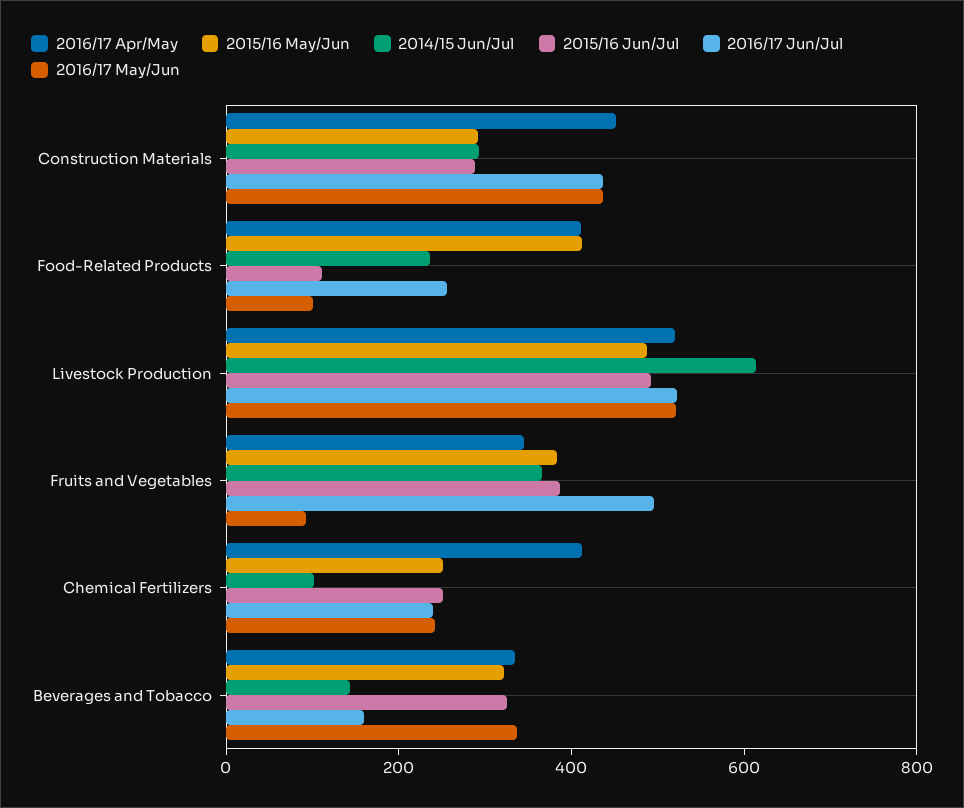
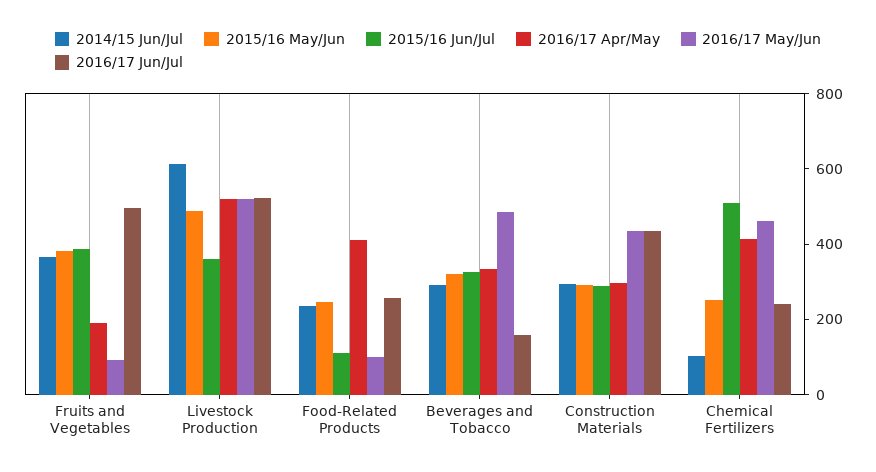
2016/17 Apr/May, Construction Materials: 450 -> 300
2015/16 May/Jun, Food-Related Products: 400 -> 250
2015/16 Jun/Jul, Livestock Production: 500 -> 350
2016/17 Apr/May, Fruits and Vegetables: 350 -> 200
2015/16 Jun/Jul, Chemical Fertilizers: 250 -> 500
2016/17 May/Jun, Chemical Fertilizers: 250 -> 450
2014/15 Jun/Jul, Beverages and Tobacco: 150 -> 300
2016/17 May/Jun, Beverages and Tobacco: 350 -> 500

